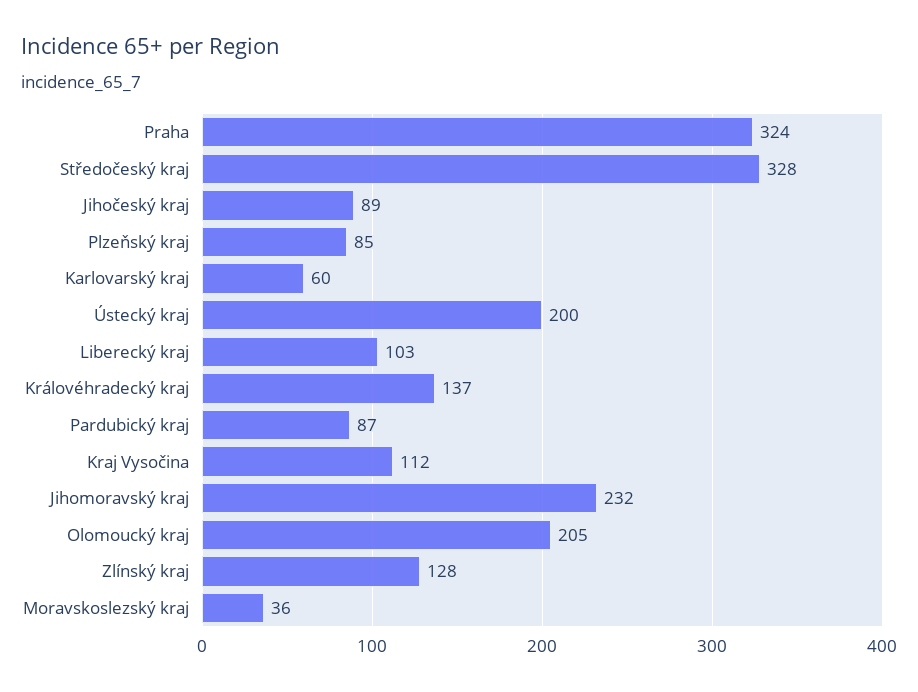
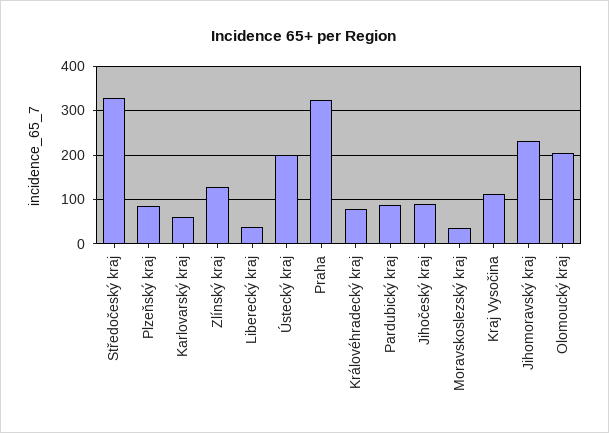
Liberecký kraj: 103 -> 40
Královéhradecký kraj: 137 -> 80

